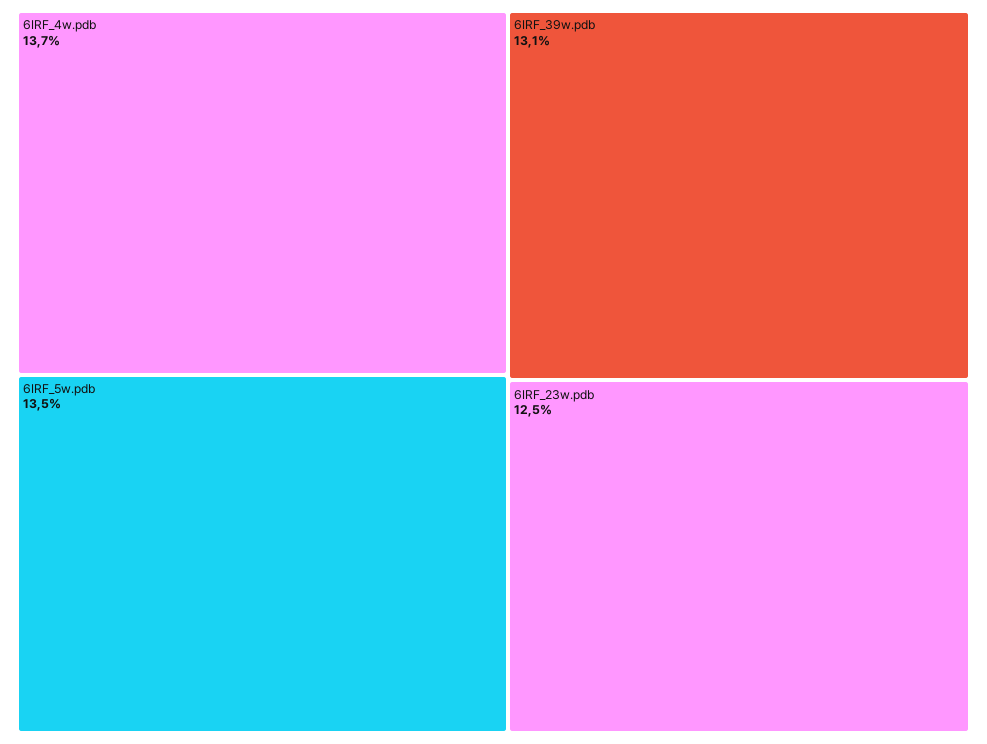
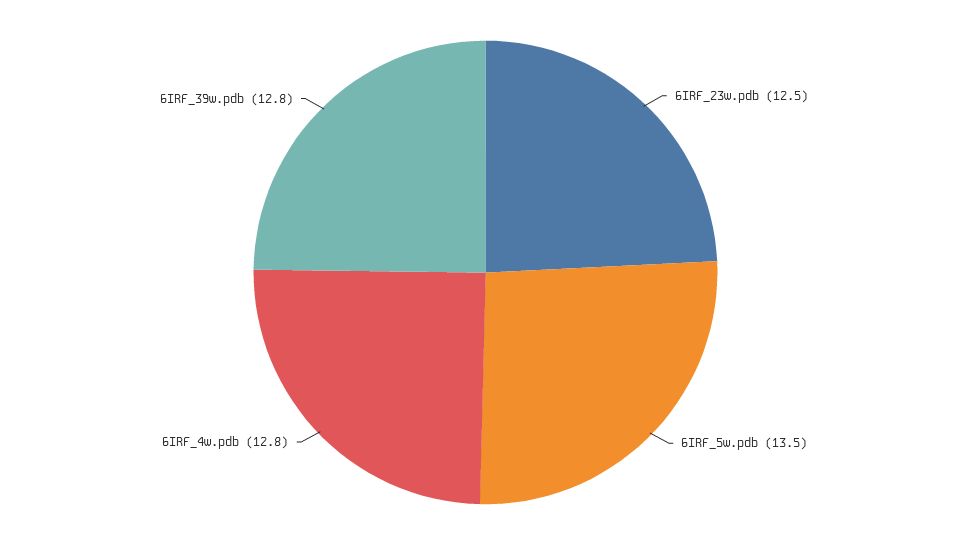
6IRF_4w.pdb: 13.7 -> 12.8
6IRF_39w.pdb: 13.1 -> 12.8

